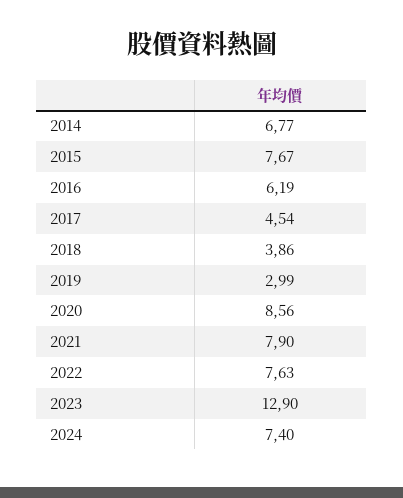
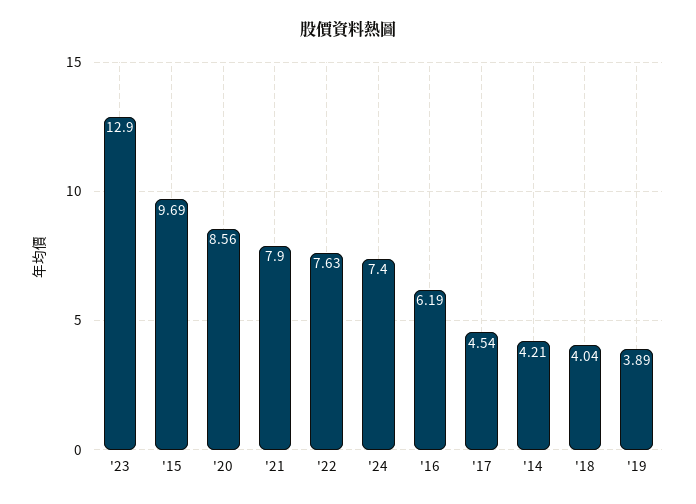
2014: 6.77 -> 4.21
2015: 7.67 -> 9.69
2018: 3.86 -> 4.04
2019: 2.99 -> 3.89

